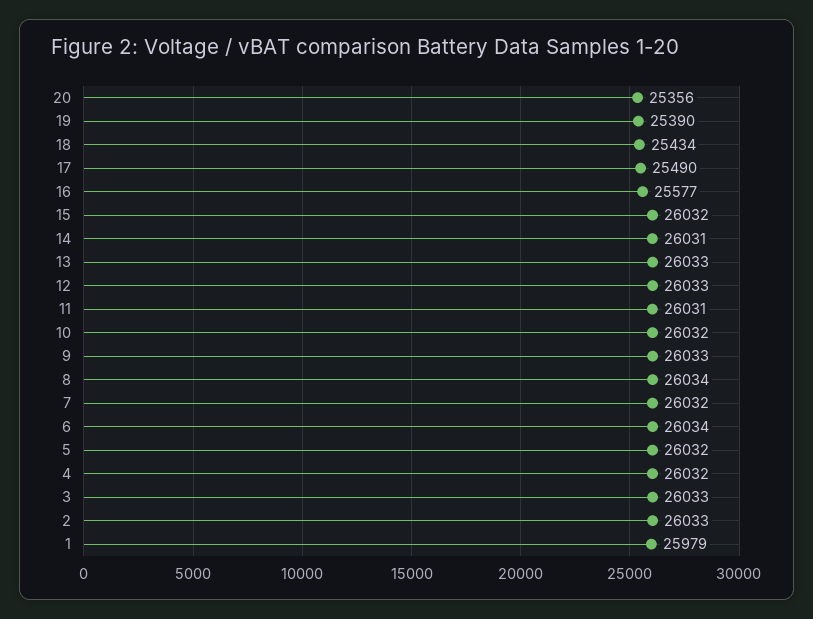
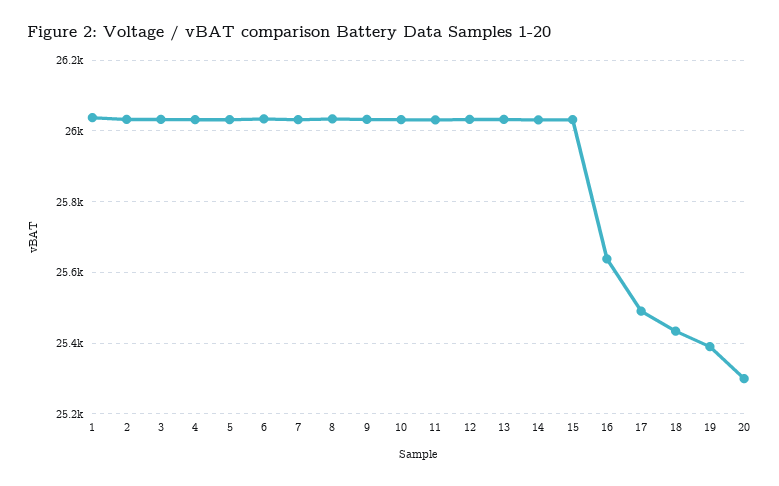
20: 25356 -> 25300
16: 25577 -> 25640
1: 25979 -> 26040

